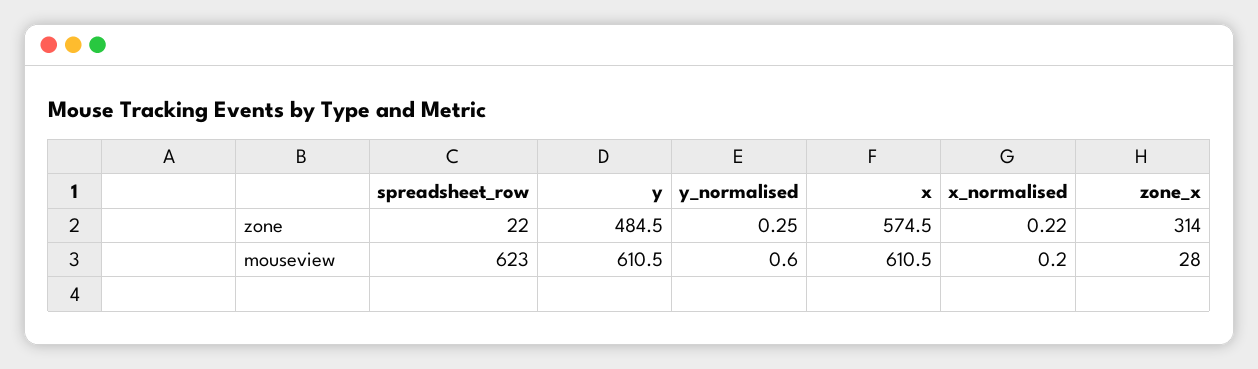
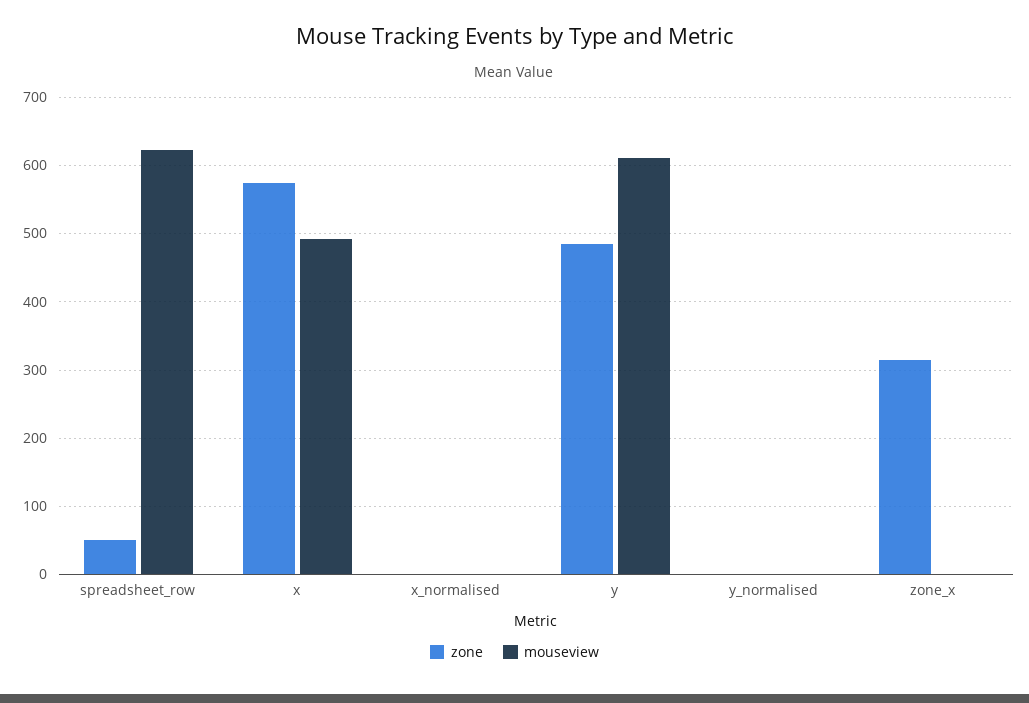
zone, spreadsheet_row: 22 -> 50
mouseview, x: 610.5 -> 490
mouseview, zone_x: 28 -> 0

